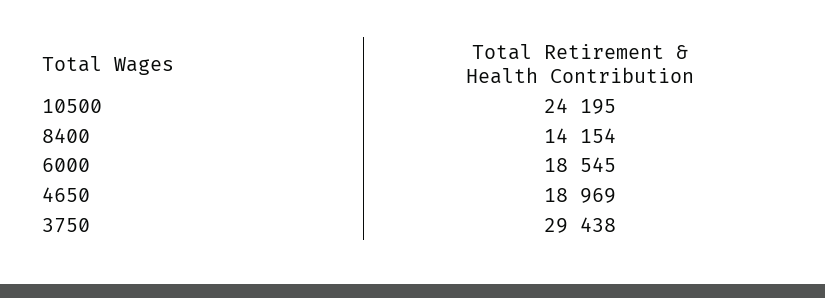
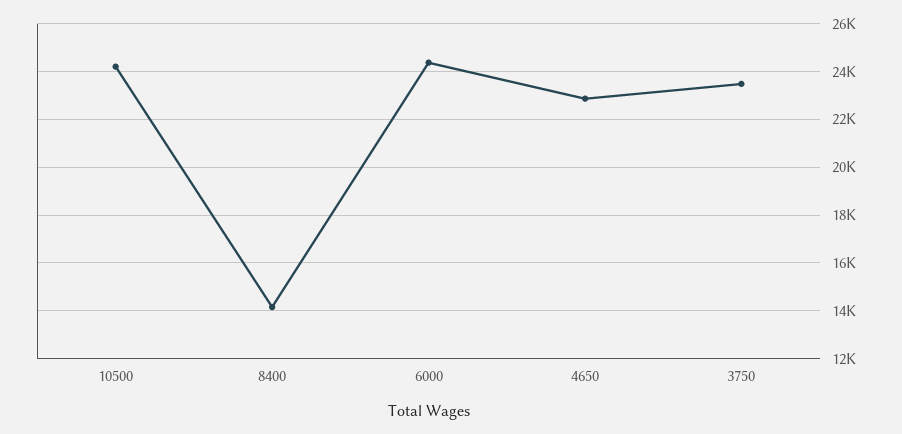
6000: 18545 -> 24500
4650: 18969 -> 23000
3750: 29438 -> 23500

